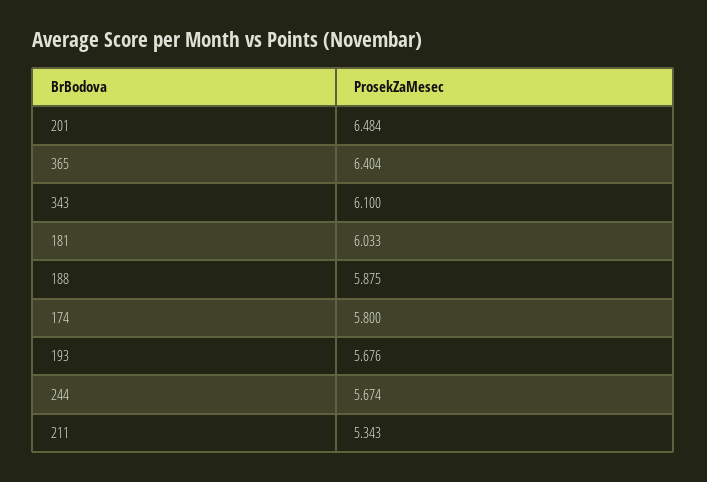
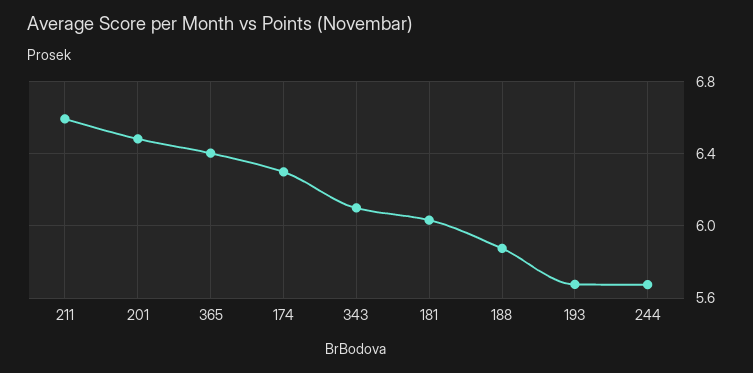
174: 5.8 -> 6.3
211: 5.343 -> 6.6

